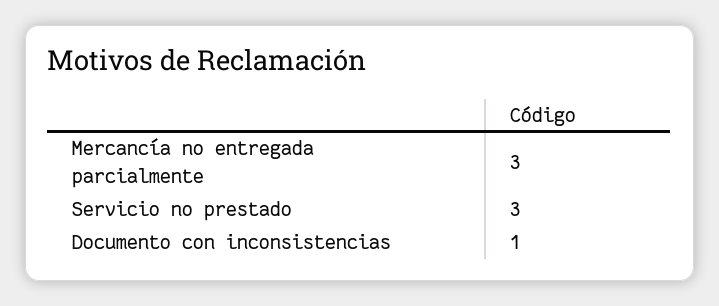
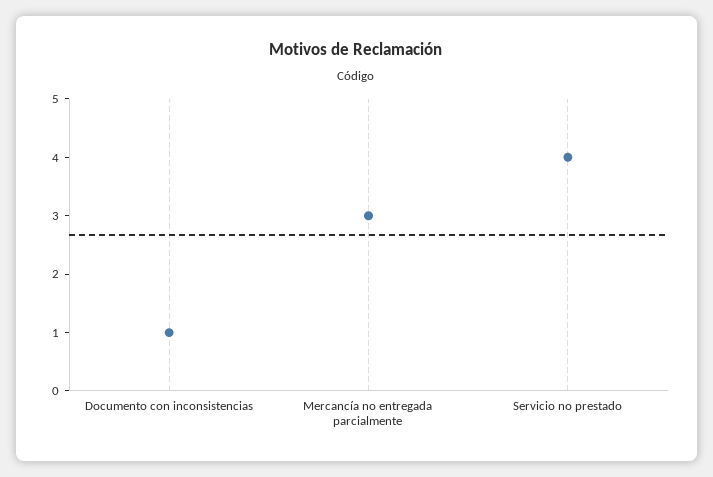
Servicio no prestado: 3 -> 4

